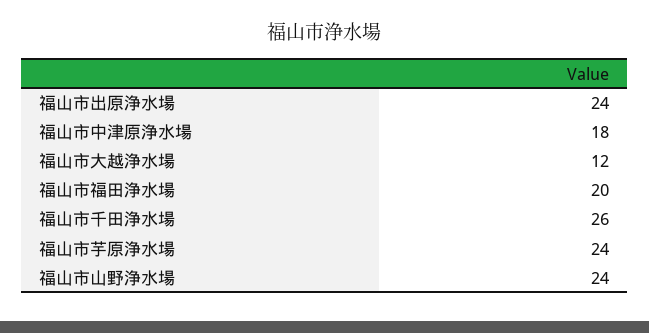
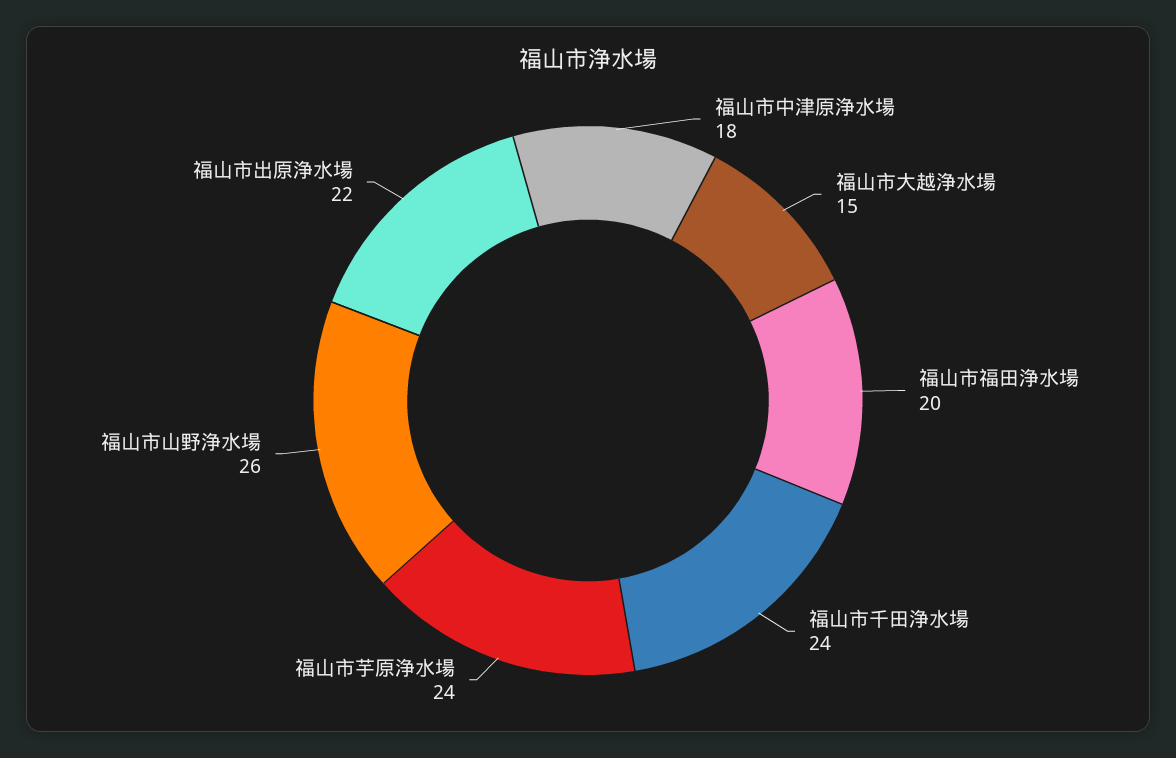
福山市出原浄水場: 24 -> 22
福山市大越浄水場: 12 -> 15
福山市千田浄水場: 26 -> 24
福山市山野浄水場: 24 -> 26

